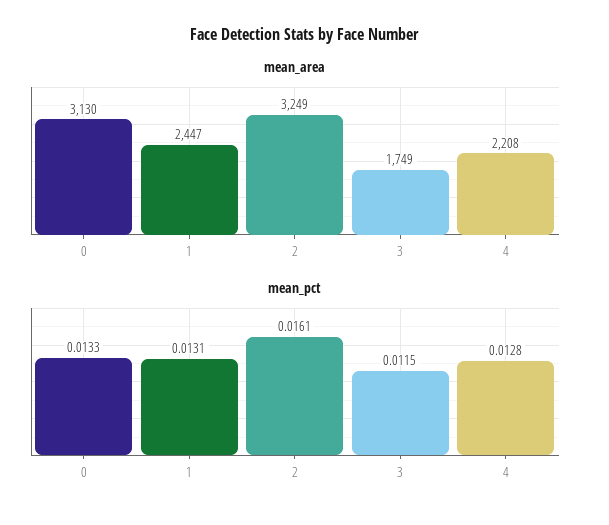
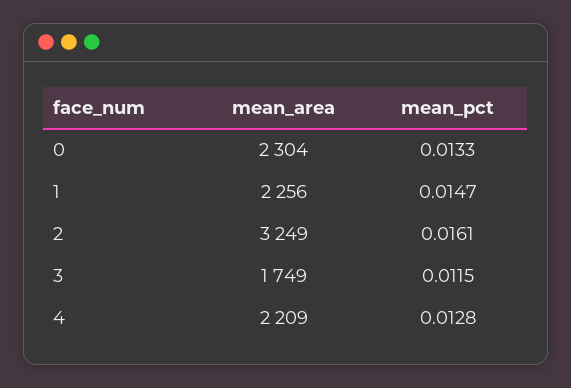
mean_area, 0: 3130 -> 2304
mean_area, 1: 2447 -> 2256
mean_area, 4: 2208 -> 2209
mean_pct, 1: 0.0131 -> 0.0147

